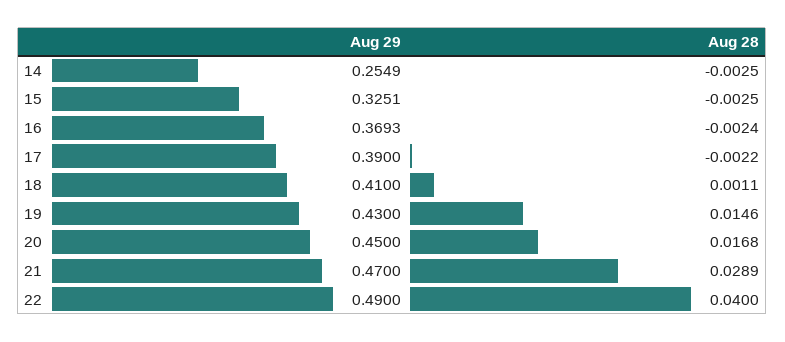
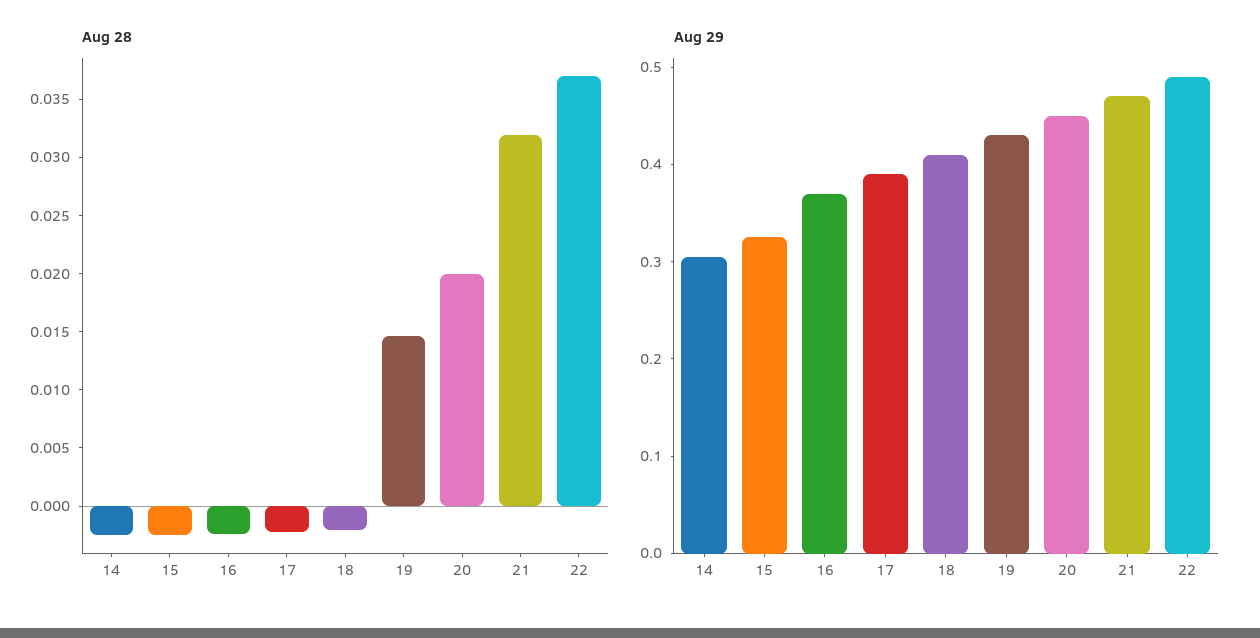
Aug 29, 14: 0.2549 -> 0.3
Aug 28, 18: 0.0011 -> -0.002
Aug 28, 20: 0.0168 -> 0.02
Aug 28, 21: 0.0289 -> 0.032
Aug 28, 22: 0.04 -> 0.037

